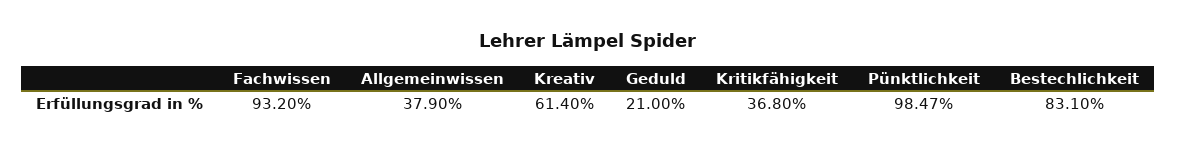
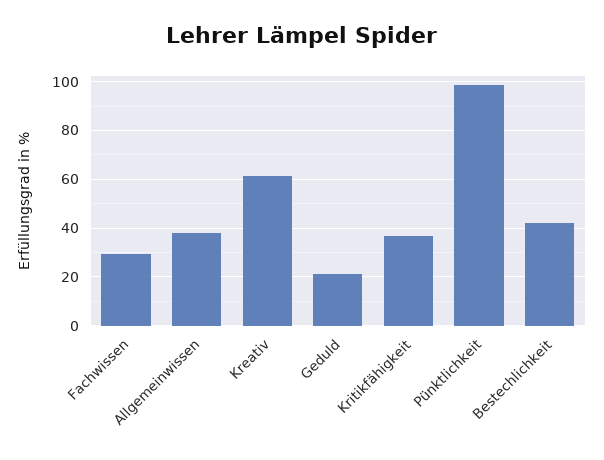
Fachwissen: 93.2 -> 30
Bestechlichkeit: 83.1 -> 42.5

